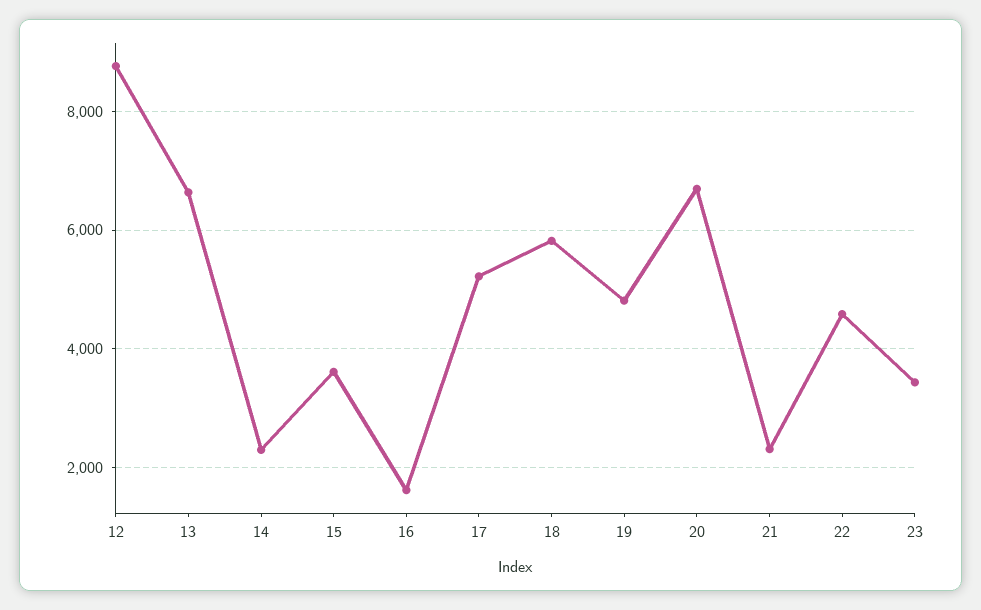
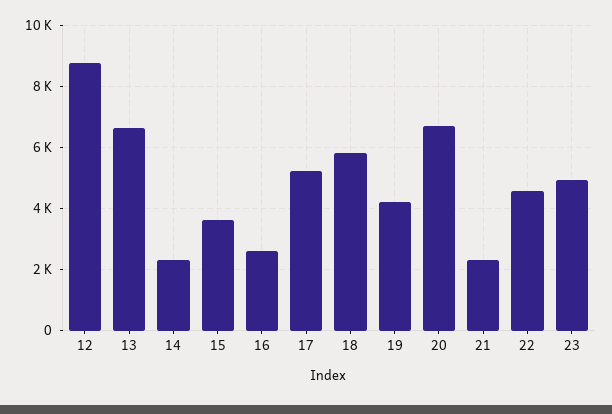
16: 1600 -> 2600
19: 4800 -> 4200
23: 3400 -> 5000

